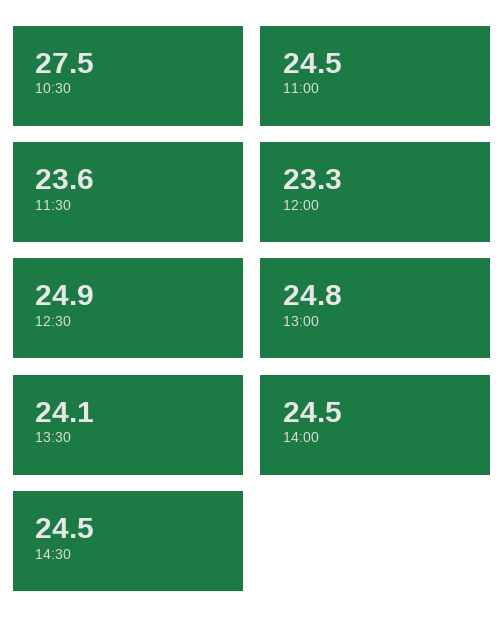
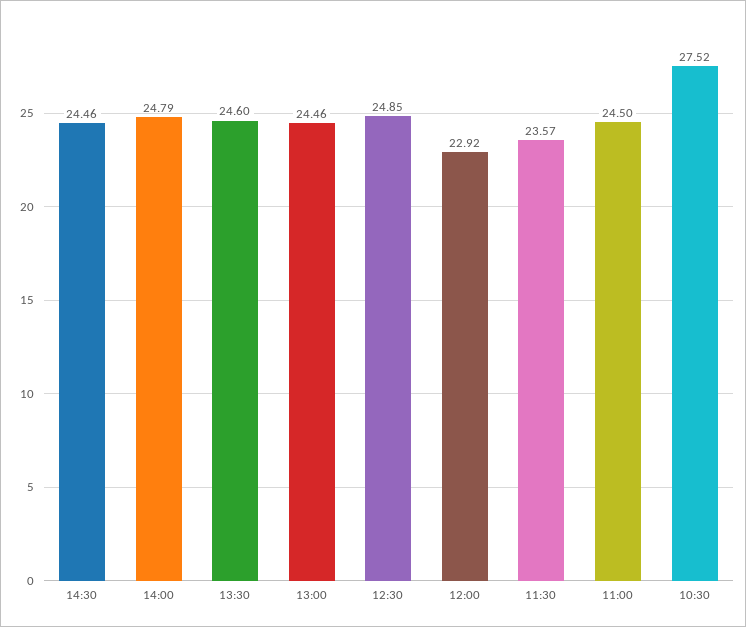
12:00: 23.3 -> 22.92
13:00: 24.8 -> 24.46
13:30: 24.1 -> 24.6
14:00: 24.5 -> 24.79

